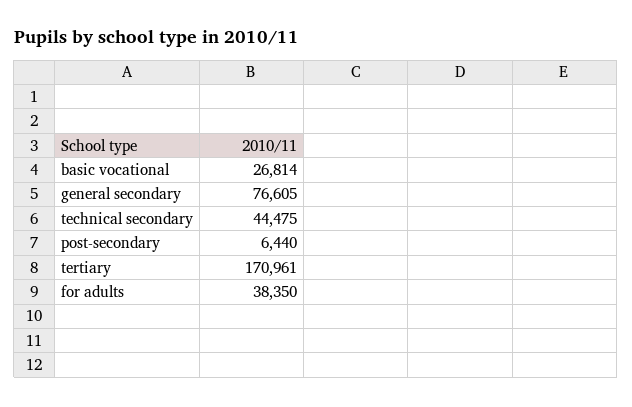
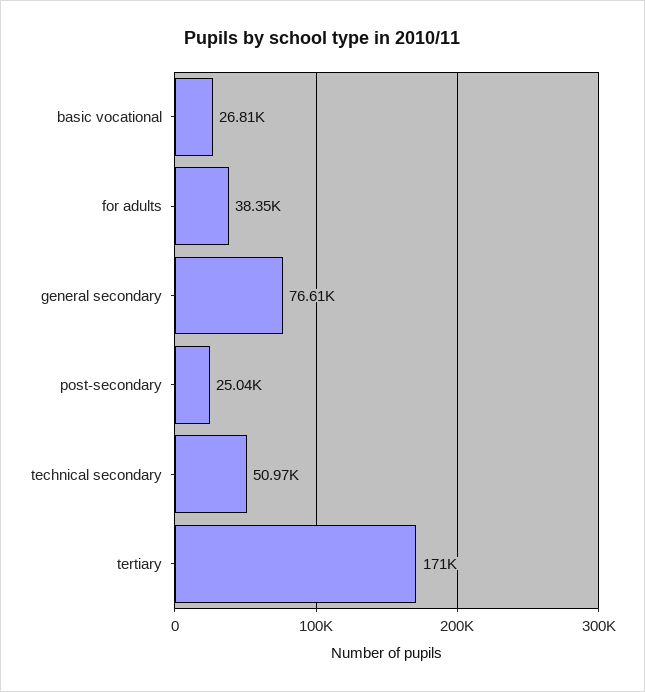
technical secondary: 44475 -> 50970
post-secondary: 6440 -> 25040

